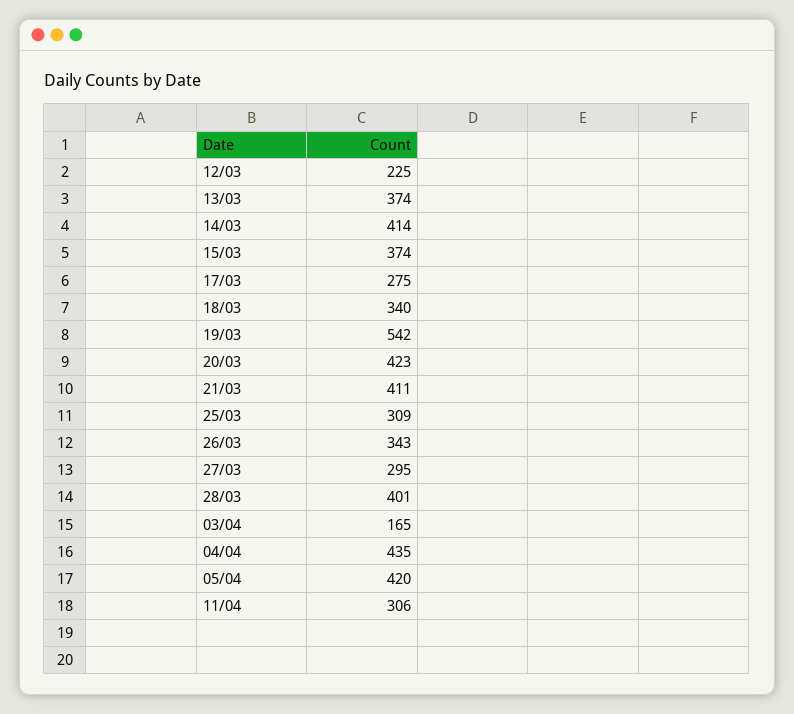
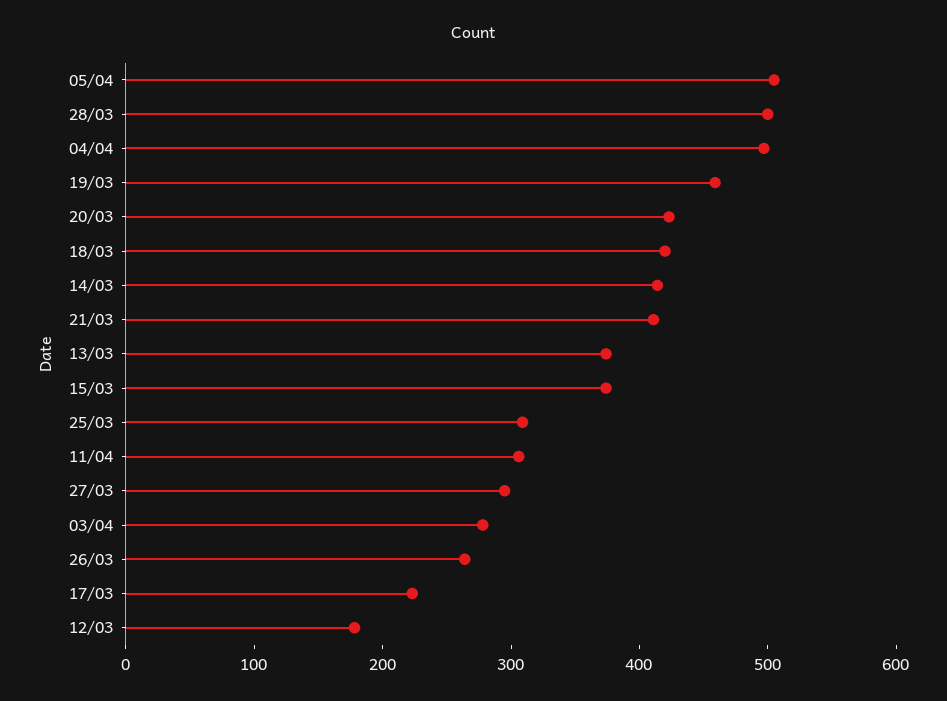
12/03: 225 -> 180
17/03: 275 -> 220
18/03: 340 -> 420
19/03: 542 -> 460
26/03: 343 -> 260
28/03: 401 -> 500
03/04: 165 -> 280
04/04: 435 -> 500
05/04: 420 -> 500

